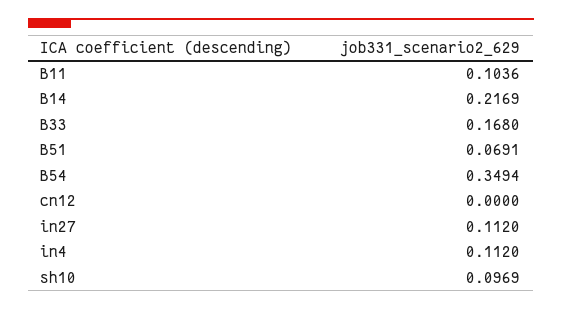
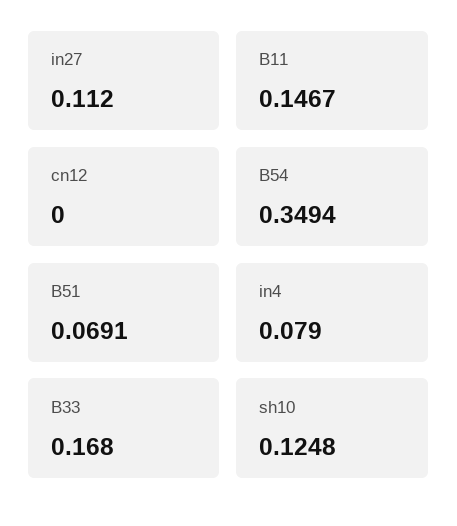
B11: 0.1036 -> 0.1467
B14: 0.2169 -> none
in4: 0.112 -> 0.079
sh10: 0.0969 -> 0.1248

